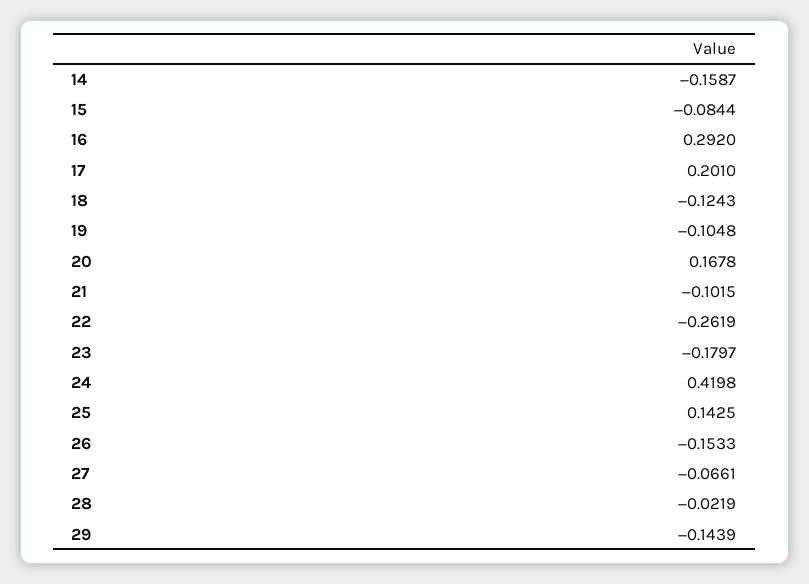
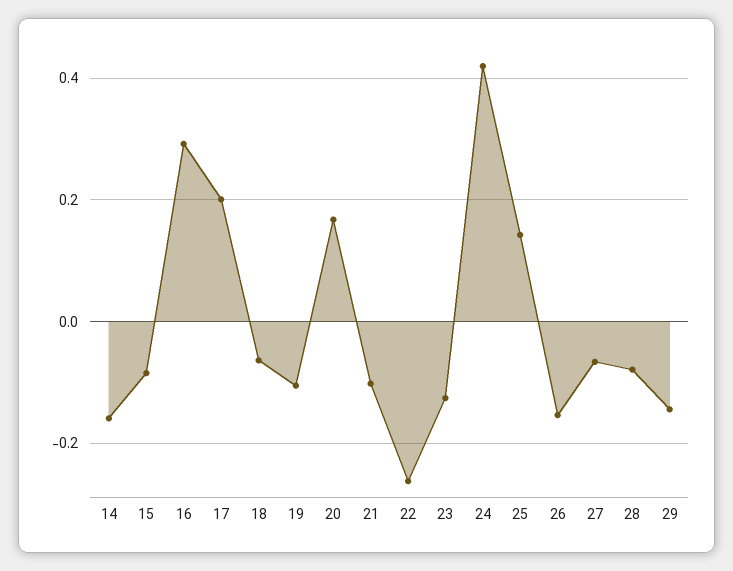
18: -0.1243 -> -0.06
23: -0.1797 -> -0.12
28: -0.0219 -> -0.08

